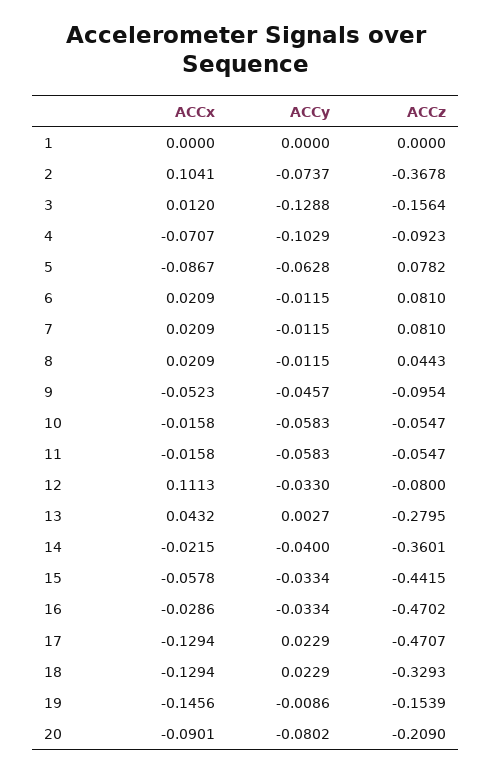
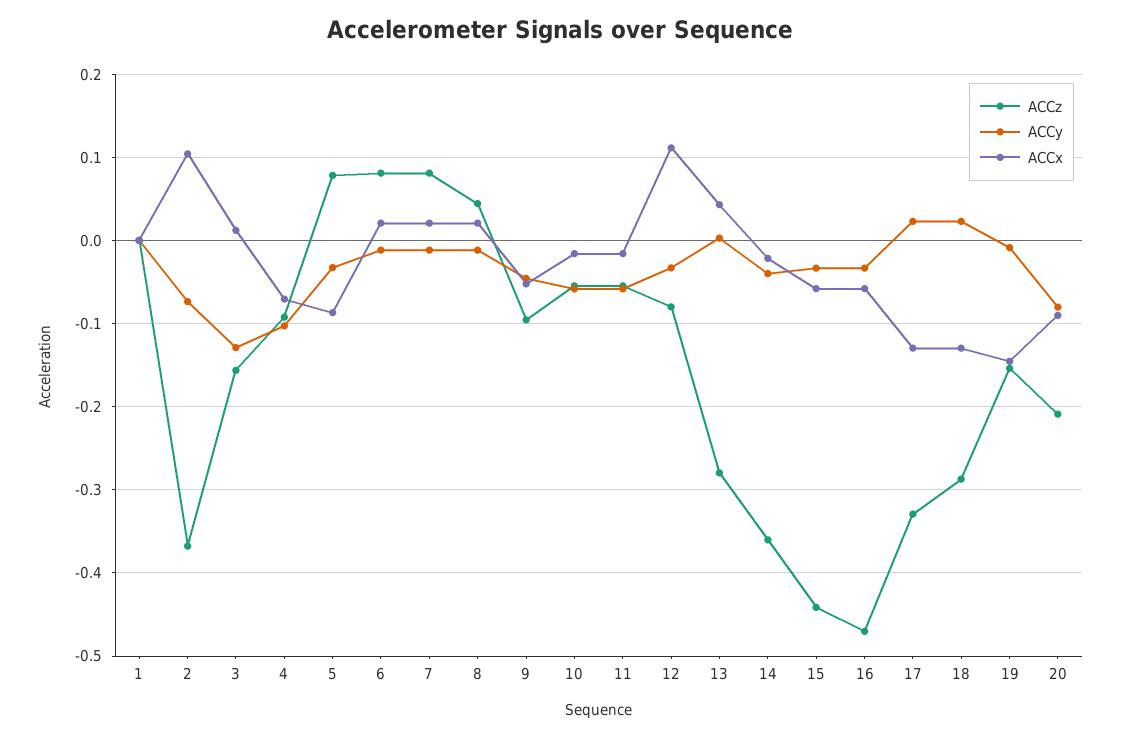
ACCy, 5: -0.0628 -> -0.03
ACCx, 16: -0.0286 -> -0.06
ACCz, 17: -0.4707 -> -0.33
ACCz, 18: -0.3293 -> -0.29

